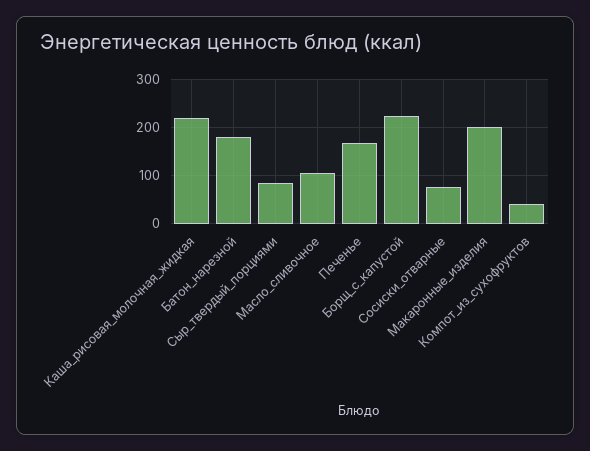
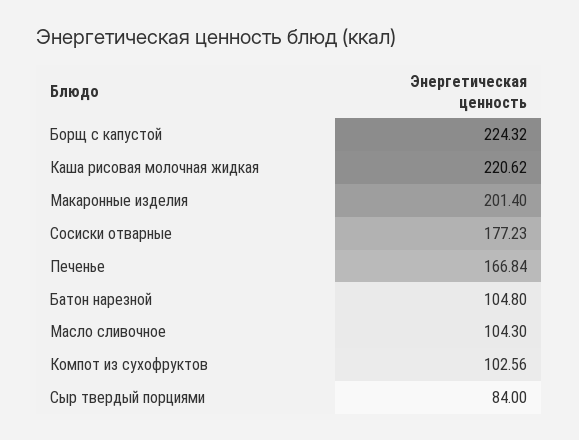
Батон_нарезной: 180 -> 104.8
Сосиски_отварные: 80 -> 177.23
Компот_из_сухофруктов: 40 -> 102.56

